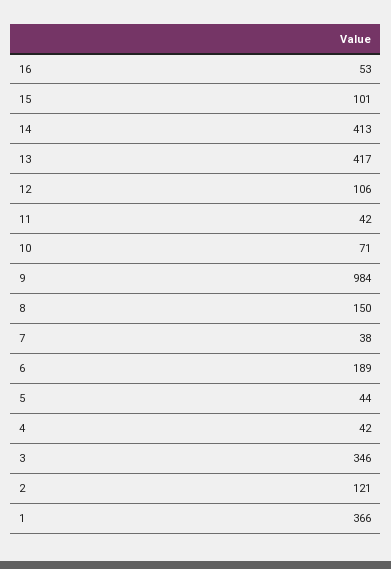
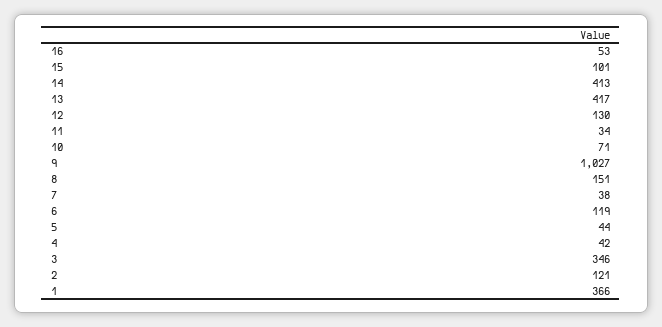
12: 106 -> 130
11: 42 -> 34
9: 984 -> 1027
8: 150 -> 151
6: 189 -> 119

